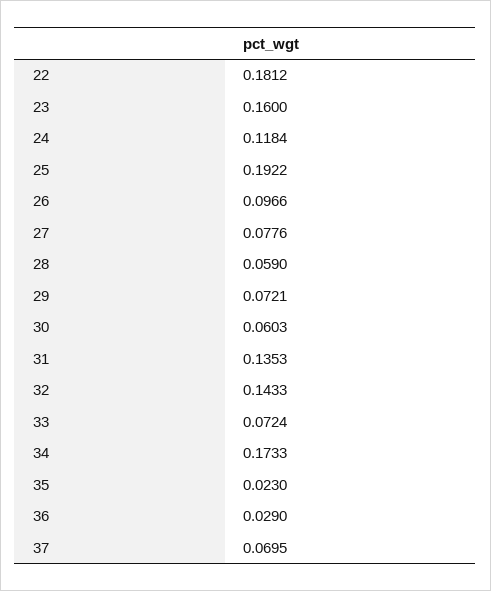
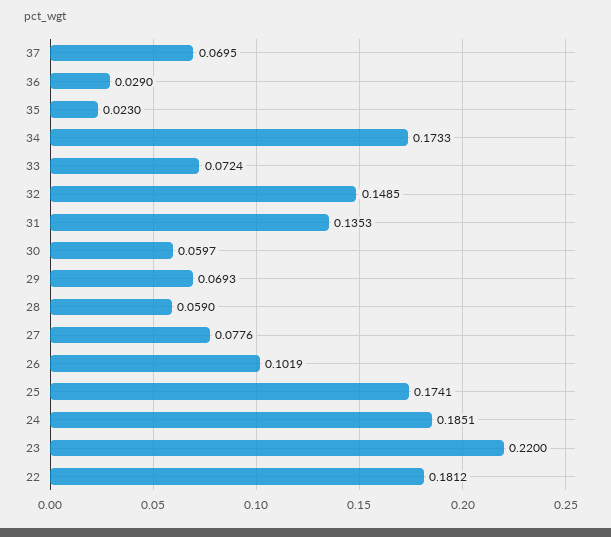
23: 0.16 -> 0.22
24: 0.1184 -> 0.1851
25: 0.1922 -> 0.1741
26: 0.0966 -> 0.1019
29: 0.0721 -> 0.0693
30: 0.0603 -> 0.0597
32: 0.1433 -> 0.1485

